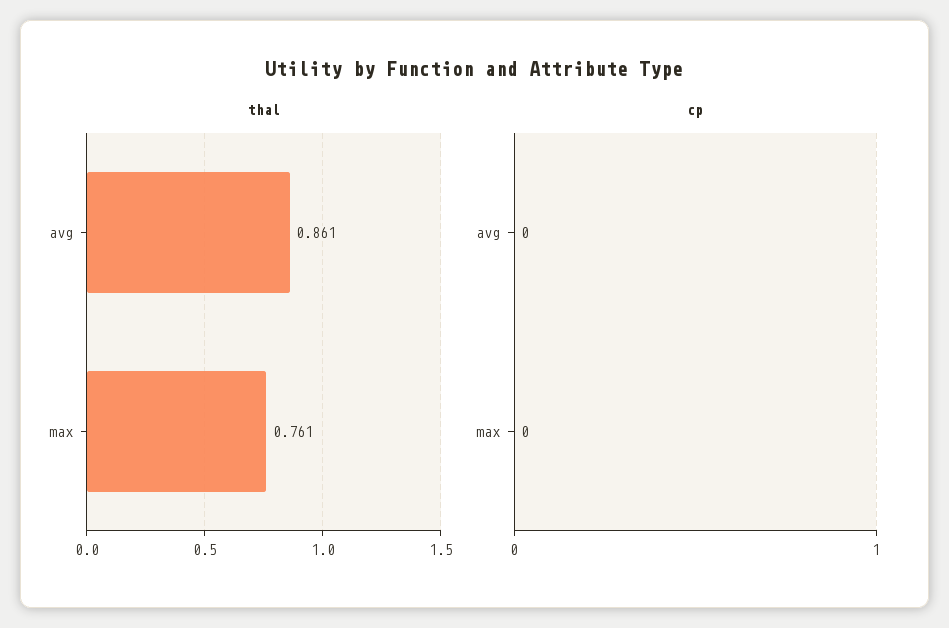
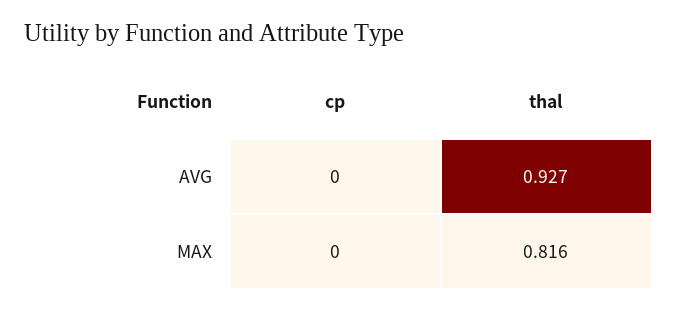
thal, avg: 0.861 -> 0.927
thal, max: 0.761 -> 0.816

